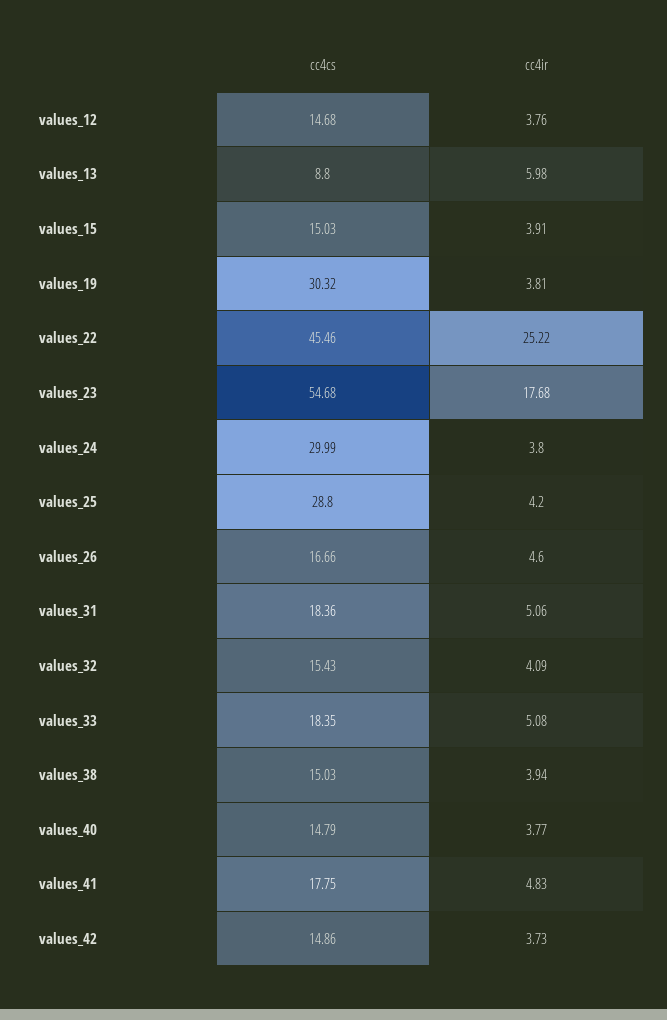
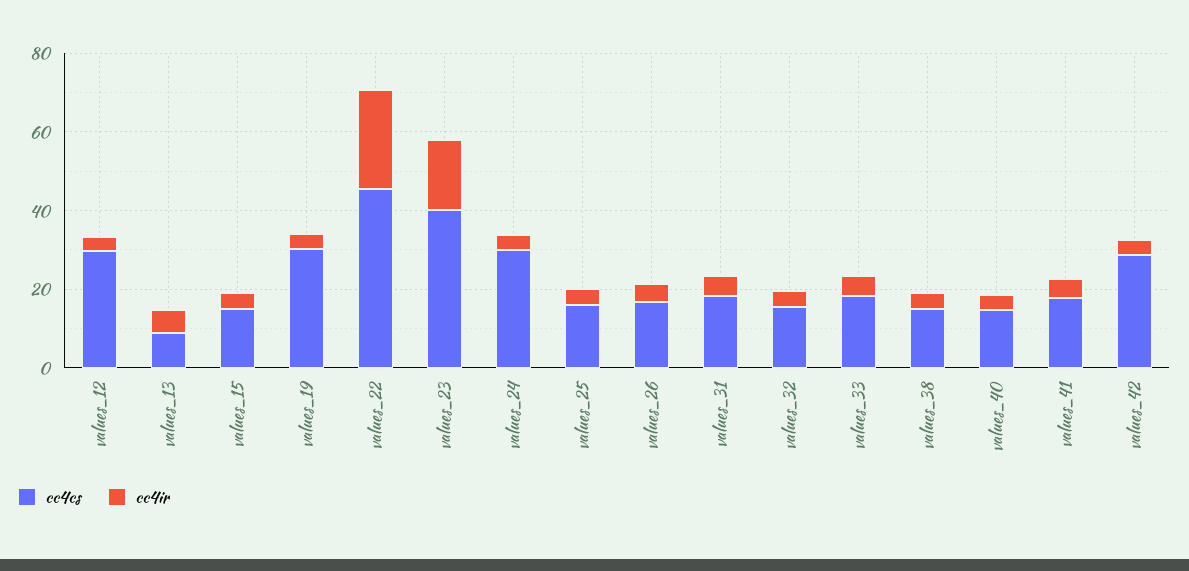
cc4cs, values_12: 14.68 -> 30
cc4cs, values_23: 54.68 -> 40
cc4cs, values_25: 28.8 -> 15
cc4cs, values_42: 14.86 -> 30

